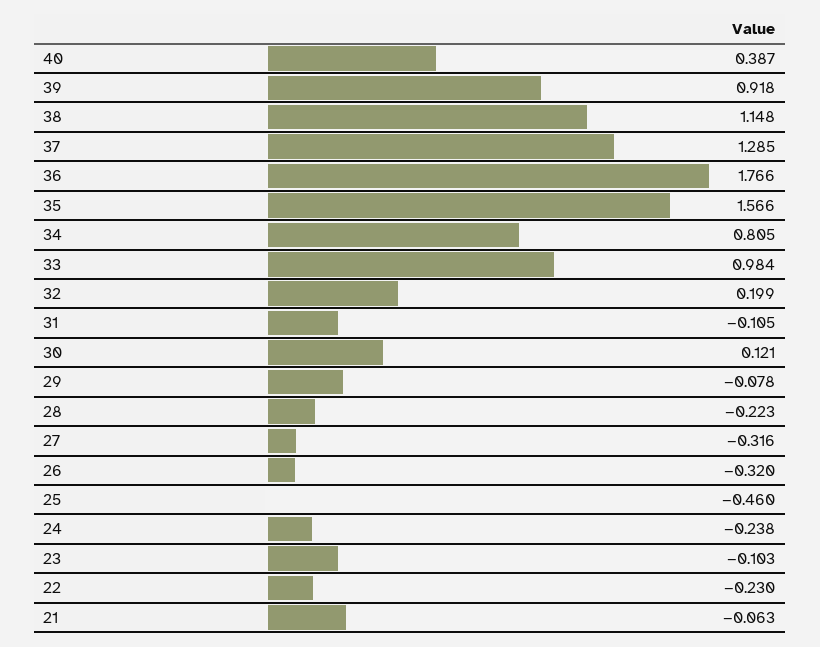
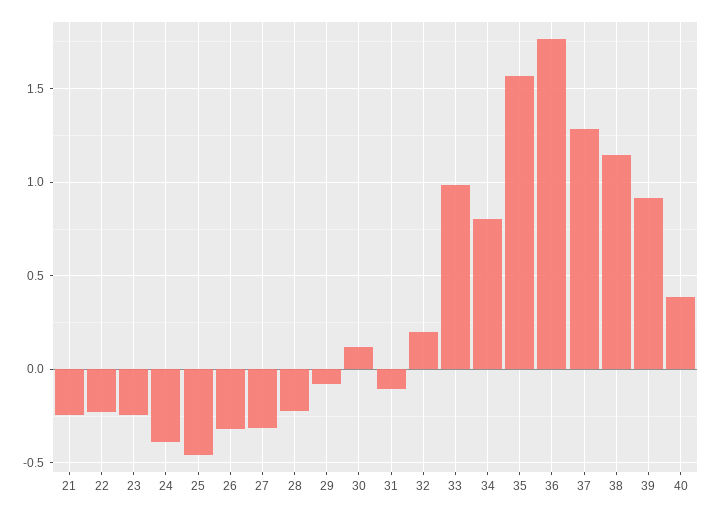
24: -0.238 -> -0.4
23: -0.103 -> -0.25
21: -0.063 -> -0.25

